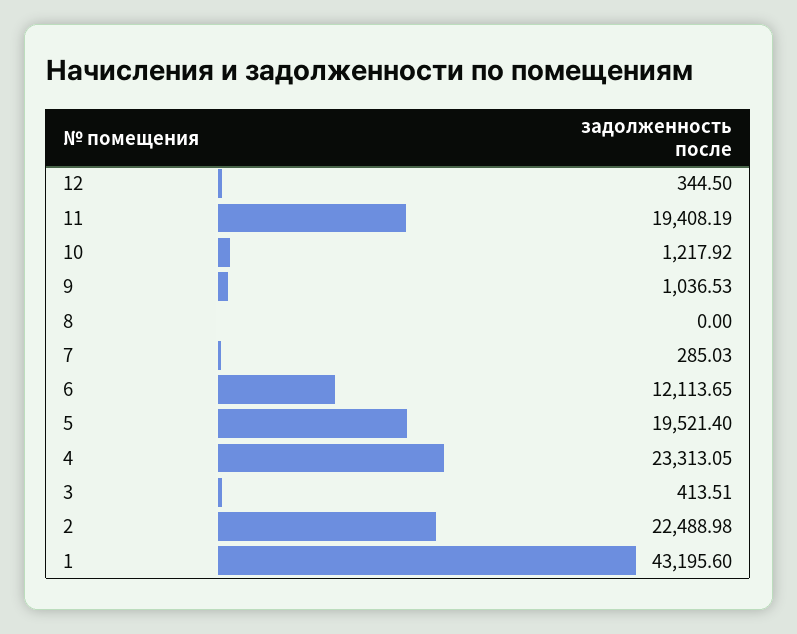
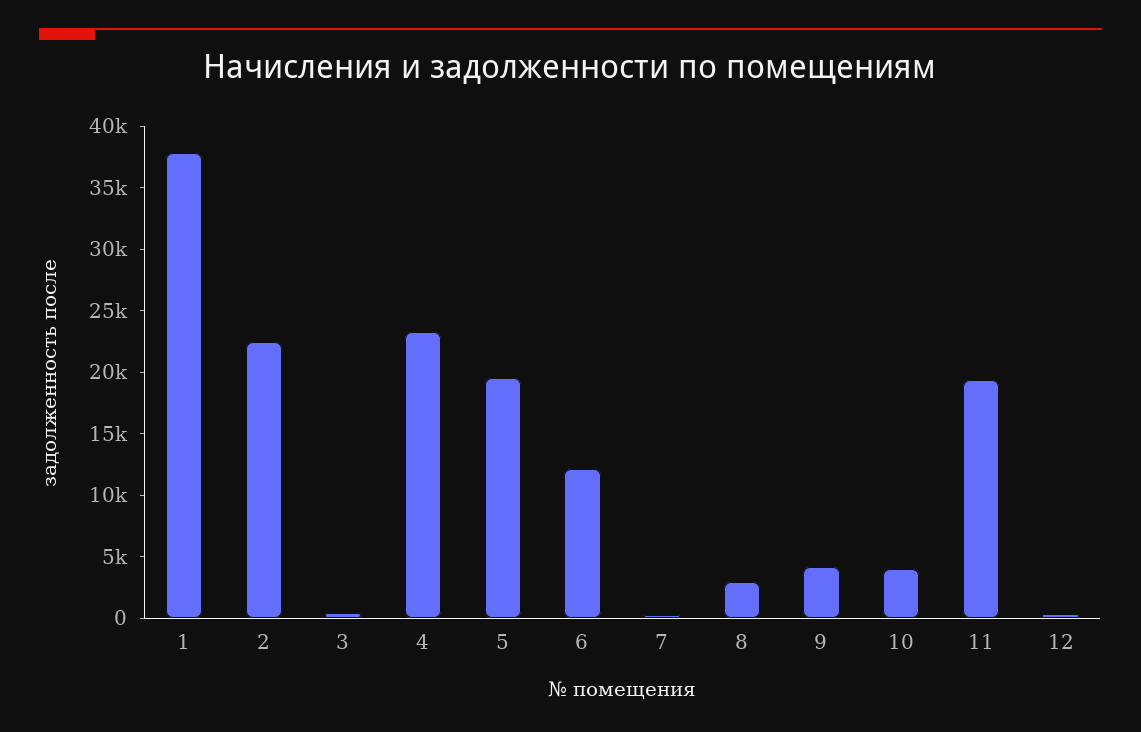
10: 1217.92 -> 4000
9: 1036.53 -> 4000
8: 0 -> 3000
1: 43195.6 -> 38000

